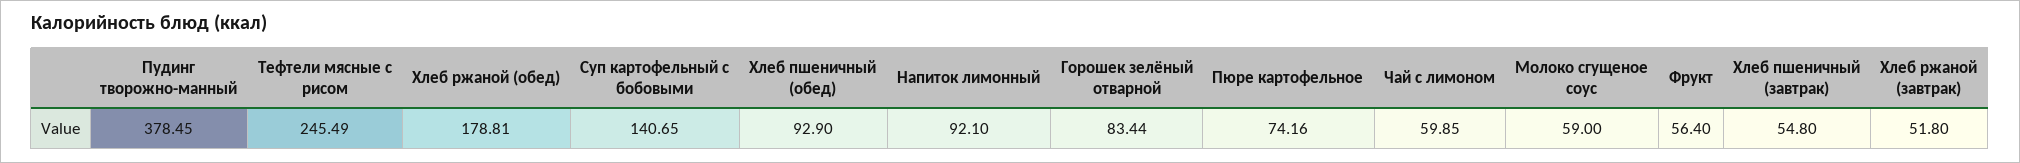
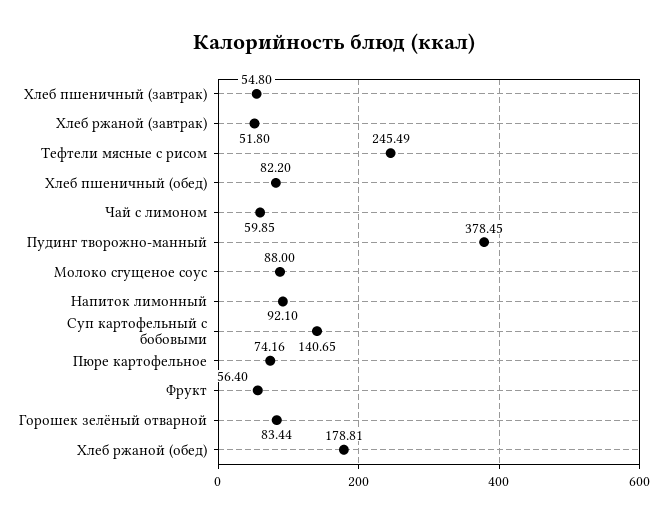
Хлеб пшеничный (обед): 92.9 -> 82.2
Молоко сгущеное соус: 59 -> 88

